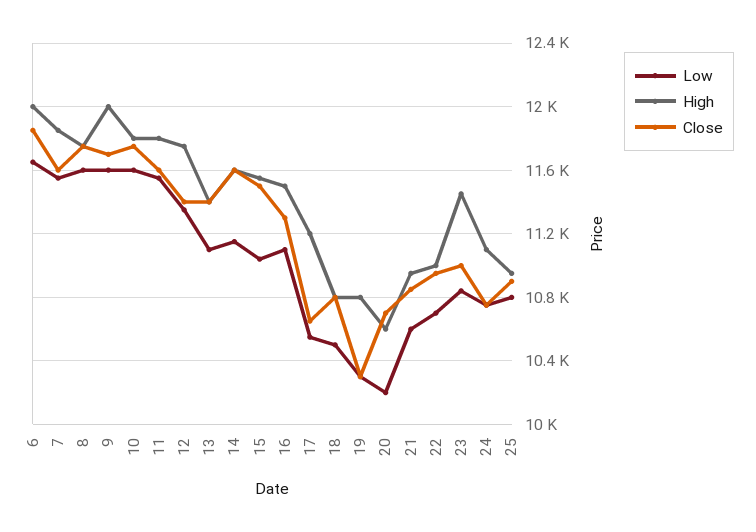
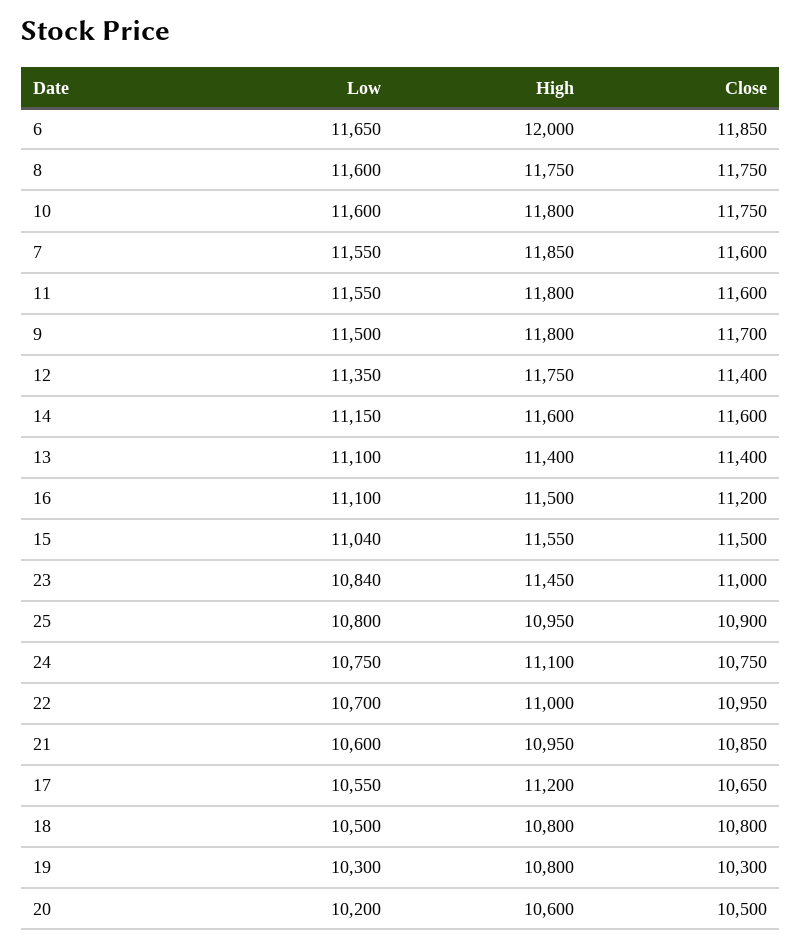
Low, 9: 11600 -> 11500
High, 9: 12000 -> 11800
Close, 16: 11300 -> 11200
Close, 20: 10700 -> 10500

